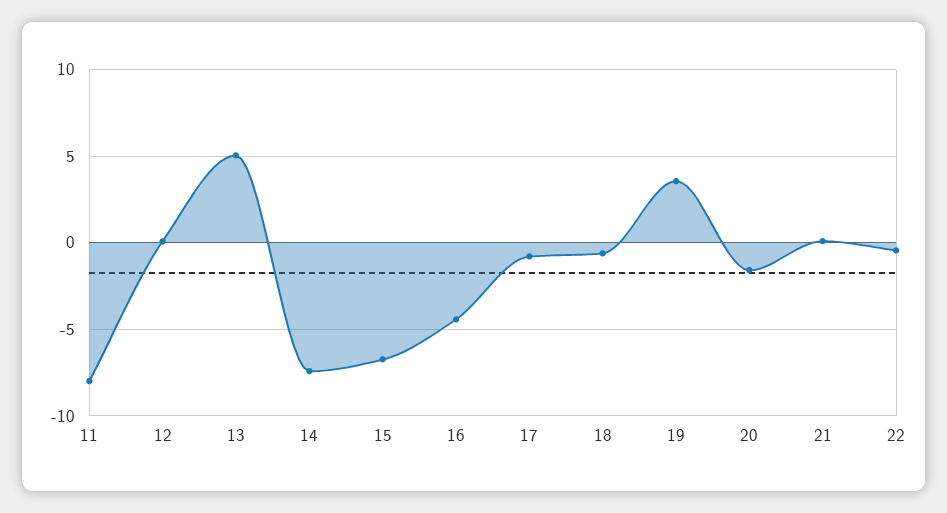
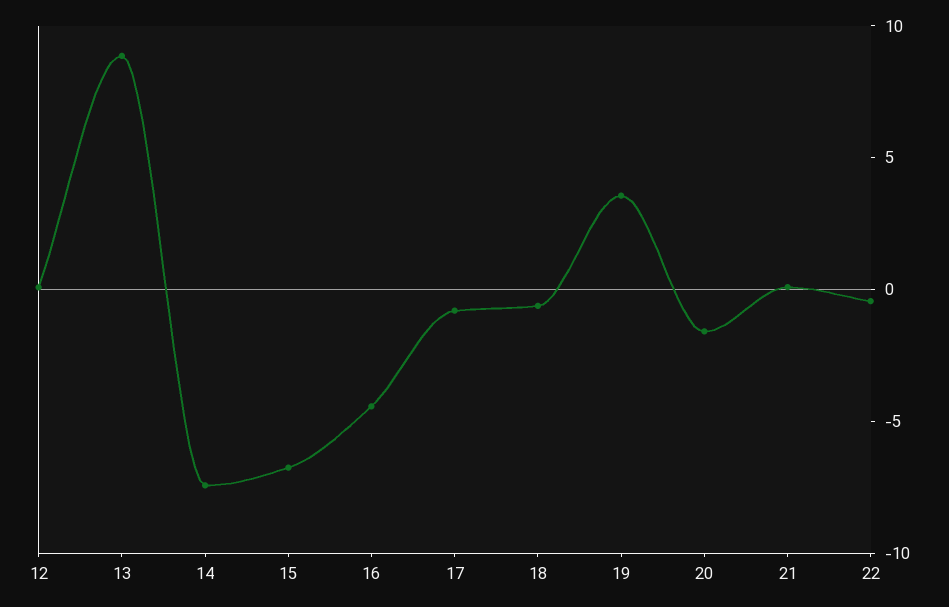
11: -8 -> none
13: 5 -> 9

